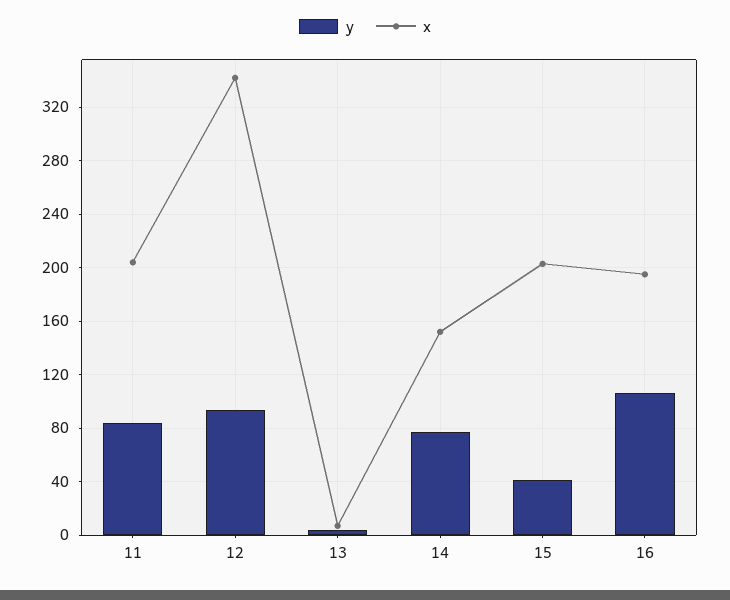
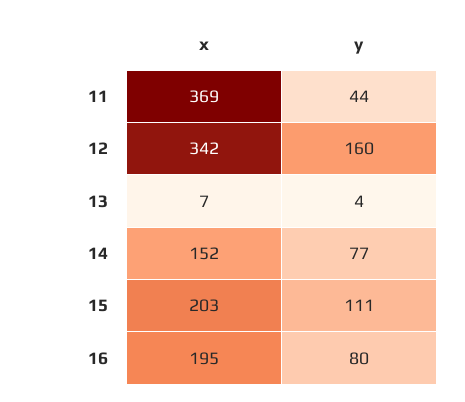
y, 11: 85 -> 44
x, 11: 205 -> 369
y, 12: 95 -> 160
y, 15: 40 -> 111
y, 16: 105 -> 80

